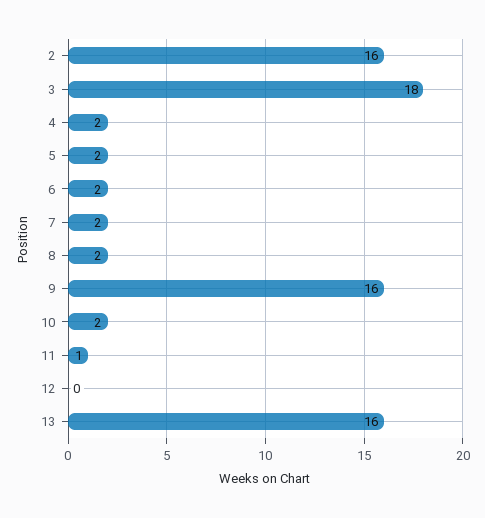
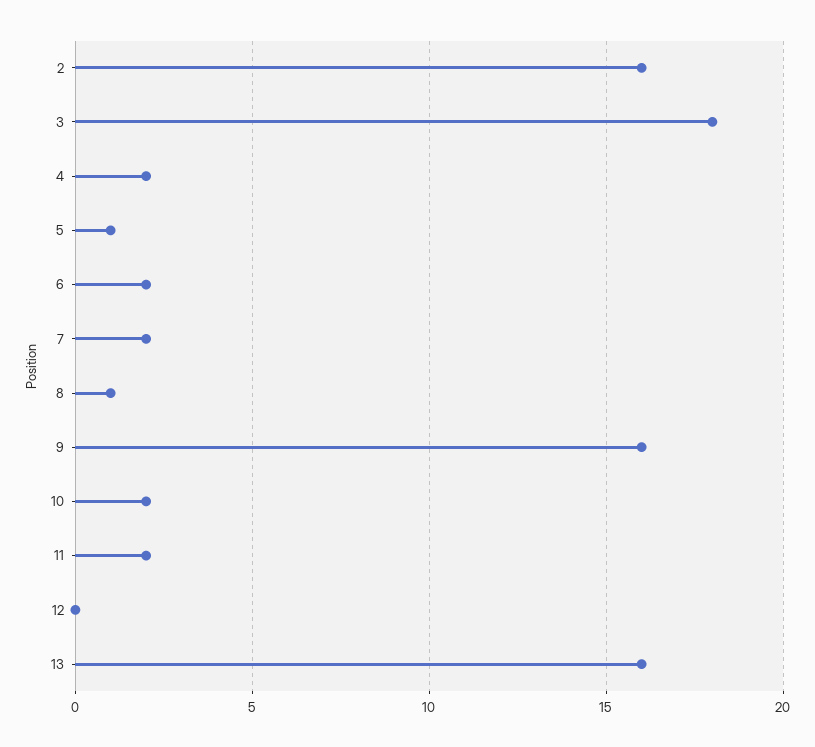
5: 2 -> 1
8: 2 -> 1
11: 1 -> 2

